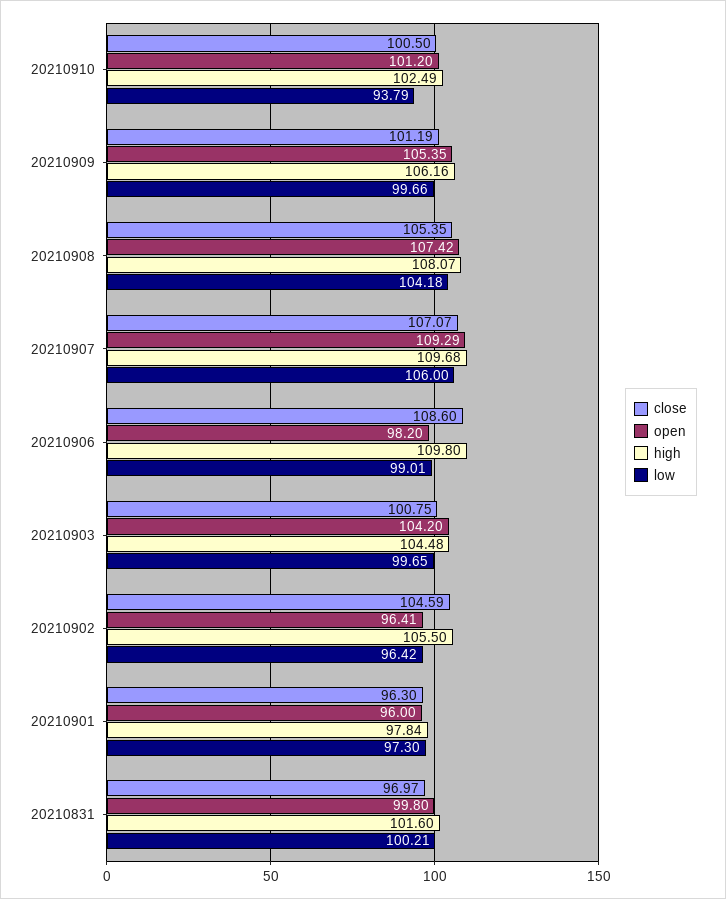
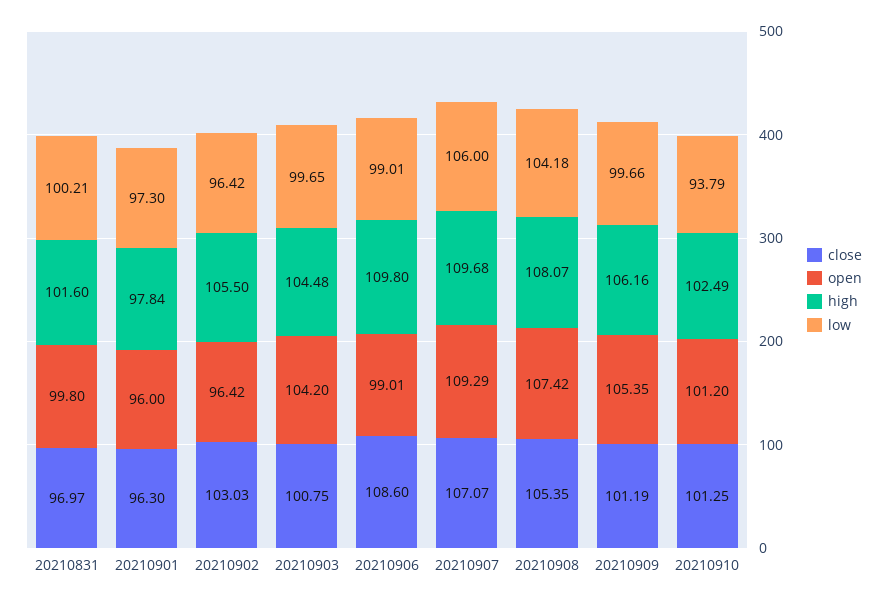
close, 20210910: 100.5 -> 101.25
open, 20210906: 98.2 -> 99.01
close, 20210902: 104.59 -> 103.03
open, 20210902: 96.41 -> 96.42

